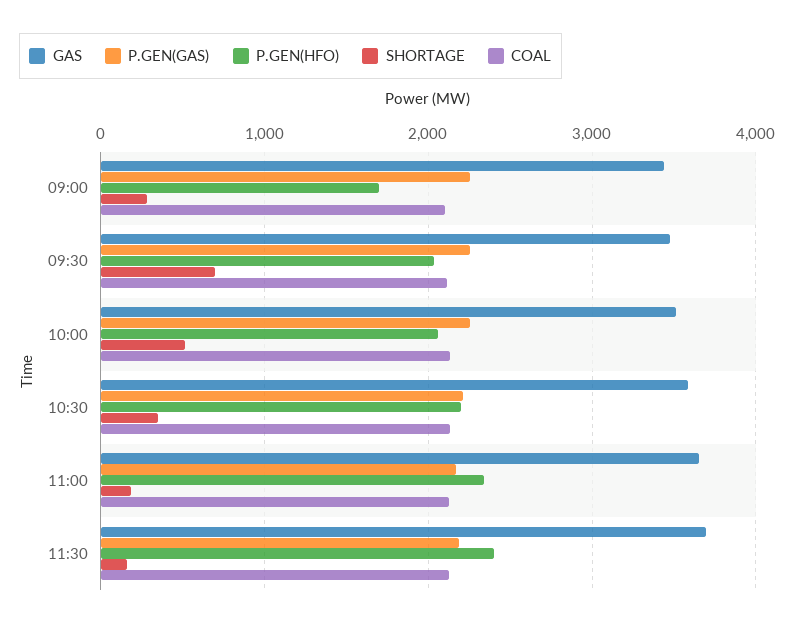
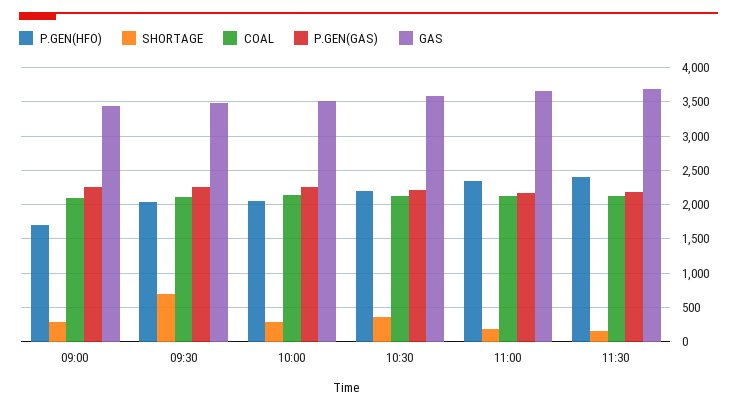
SHORTAGE, 10:00: 500 -> 300

